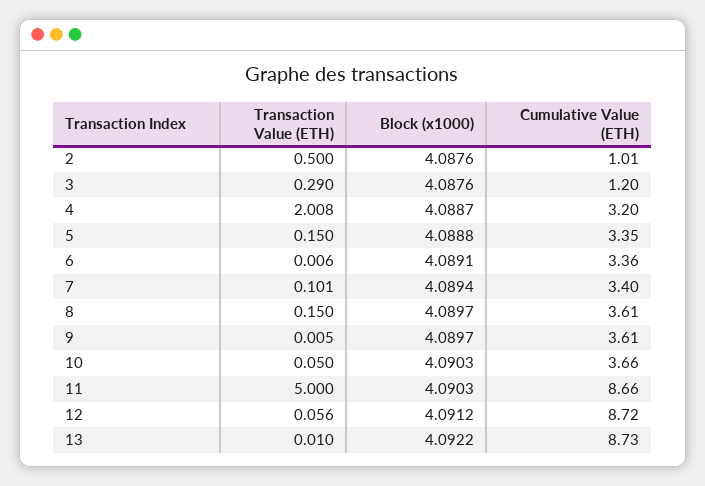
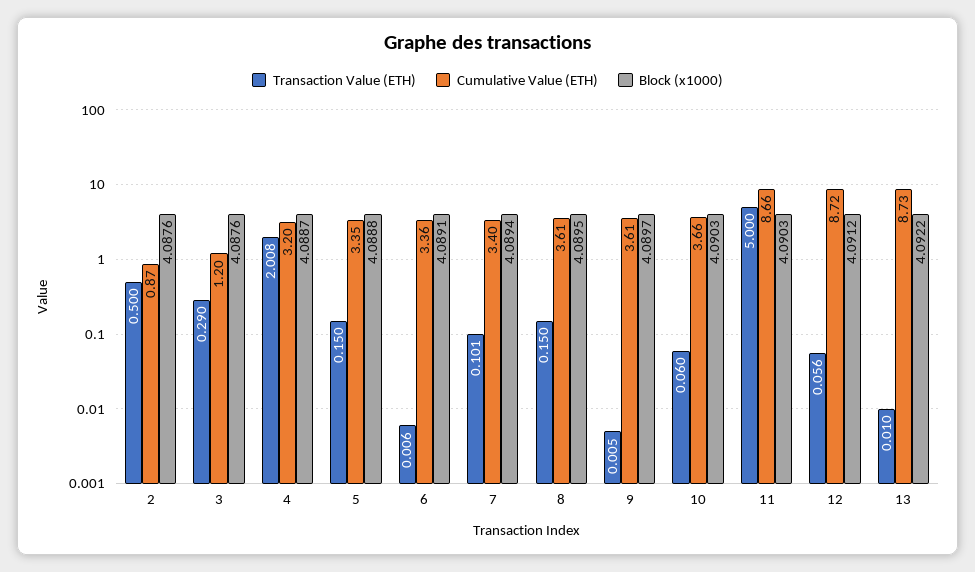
Cumulative Value (ETH), 2: 1.01 -> 0.87
Block (x1000), 8: 4.0897 -> 4.0895
Transaction Value (ETH), 10: 0.05 -> 0.06

